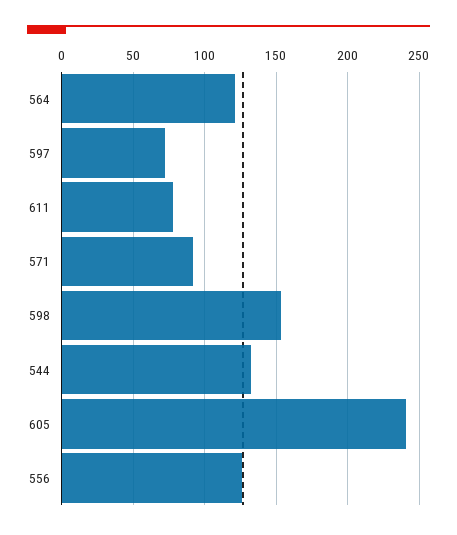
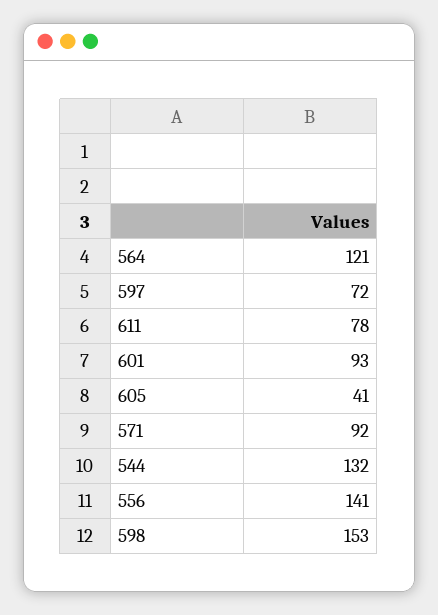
605: 240 -> 41
556: 125 -> 141
601: none -> 93

